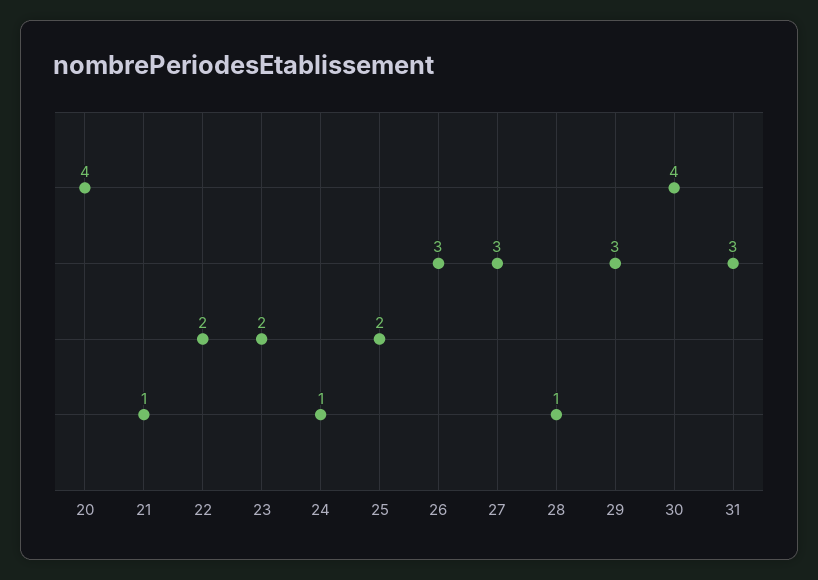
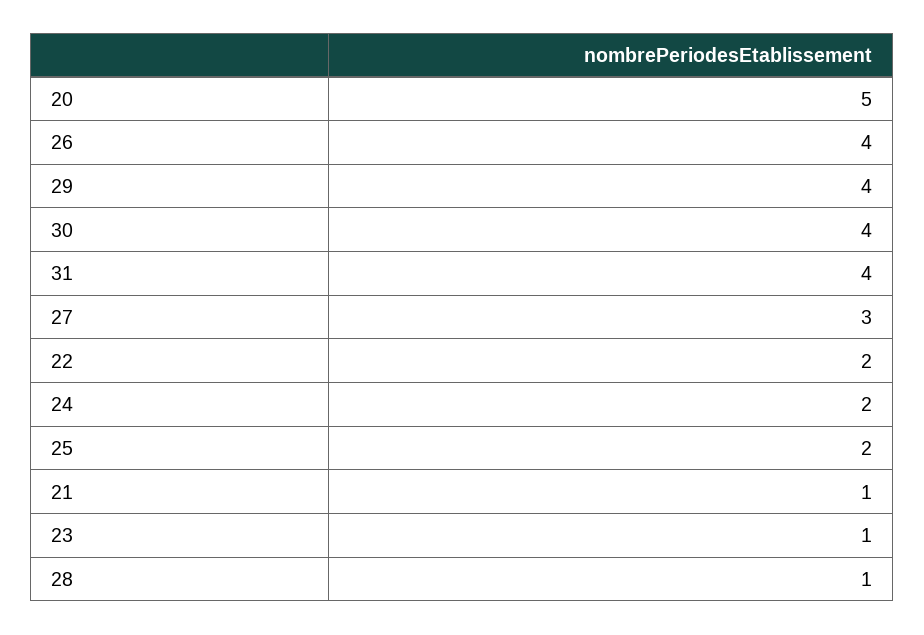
20: 4 -> 5
23: 2 -> 1
24: 1 -> 2
26: 3 -> 4
29: 3 -> 4
31: 3 -> 4

